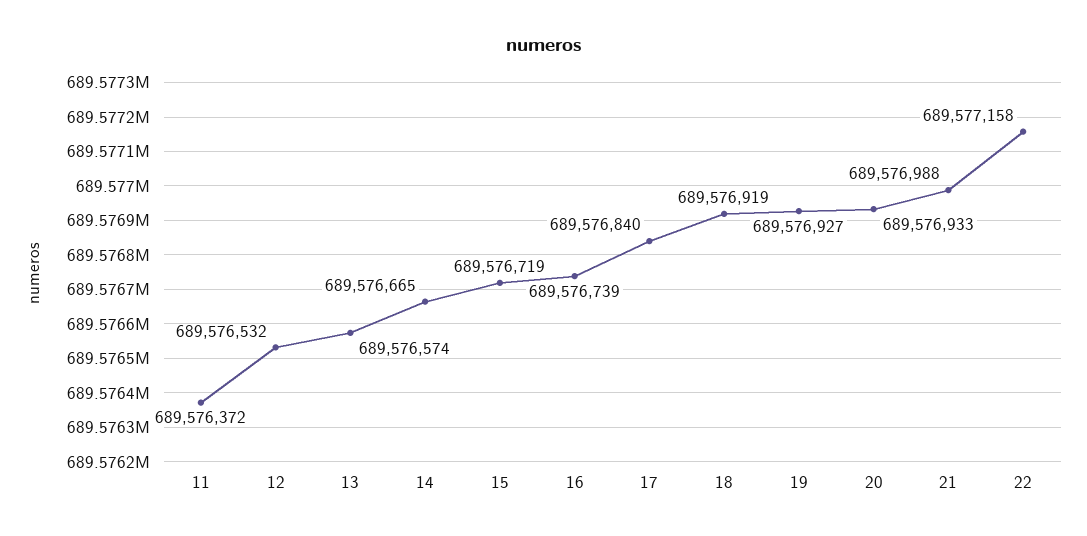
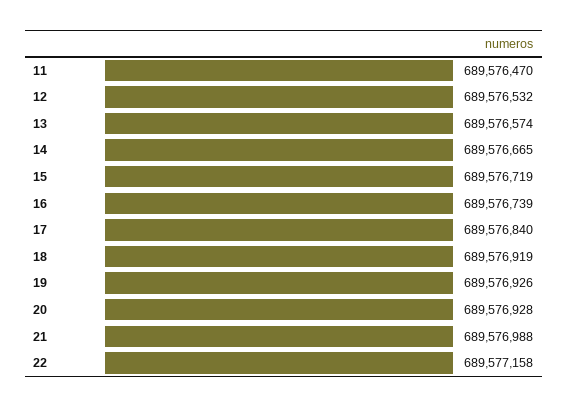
11: 689576372 -> 689576470
19: 689576927 -> 689576926
20: 689576933 -> 689576928

